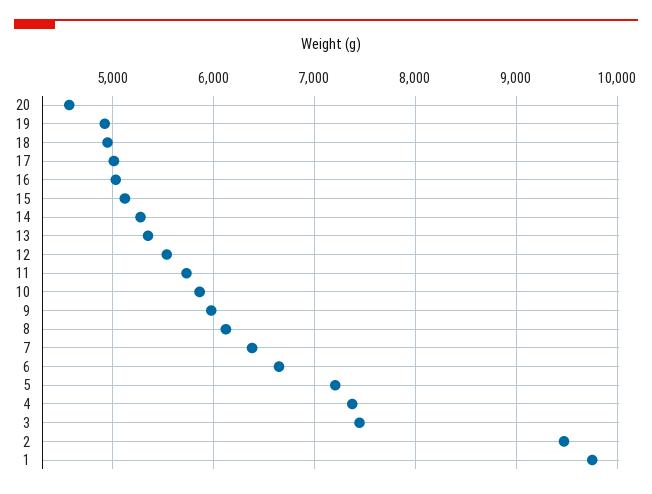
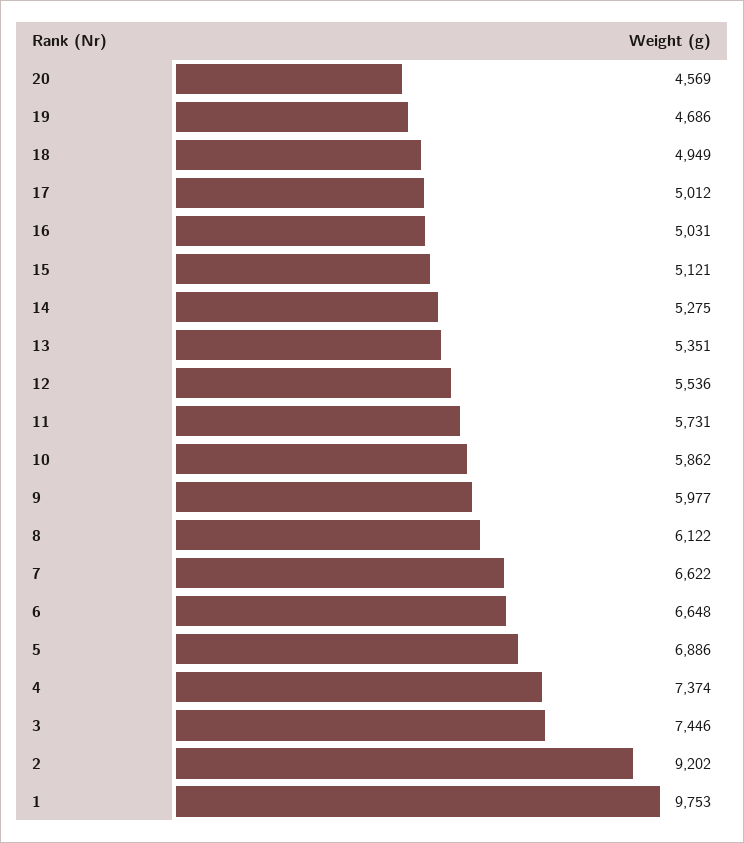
19: 4900 -> 4686
7: 6400 -> 6622
5: 7200 -> 6886
2: 9500 -> 9202

